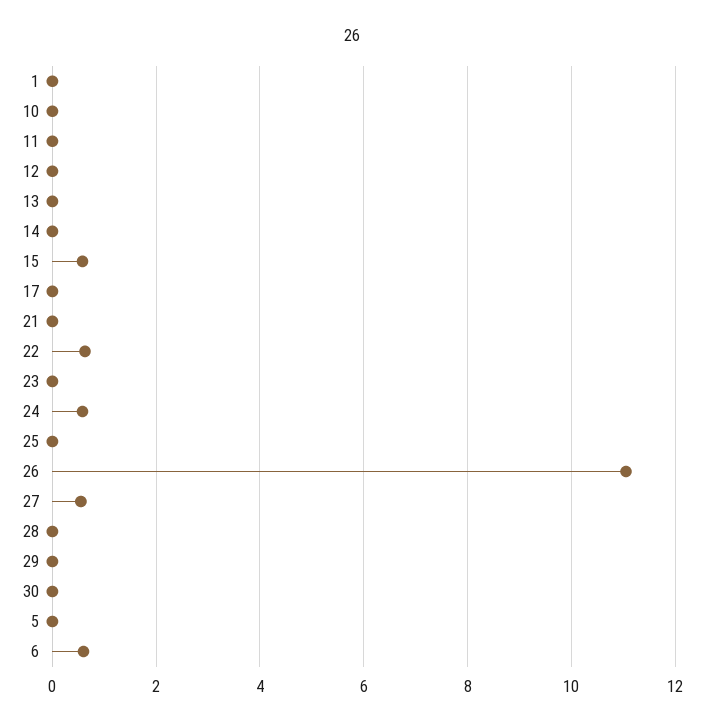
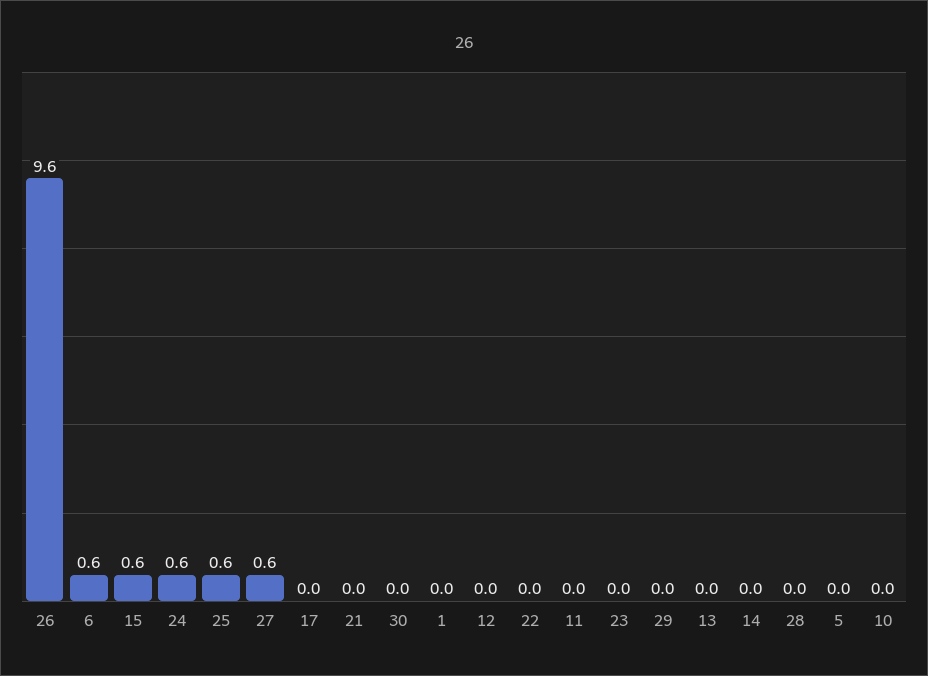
22: 0.6 -> 0
25: 0 -> 0.6
26: 11 -> 9.6

